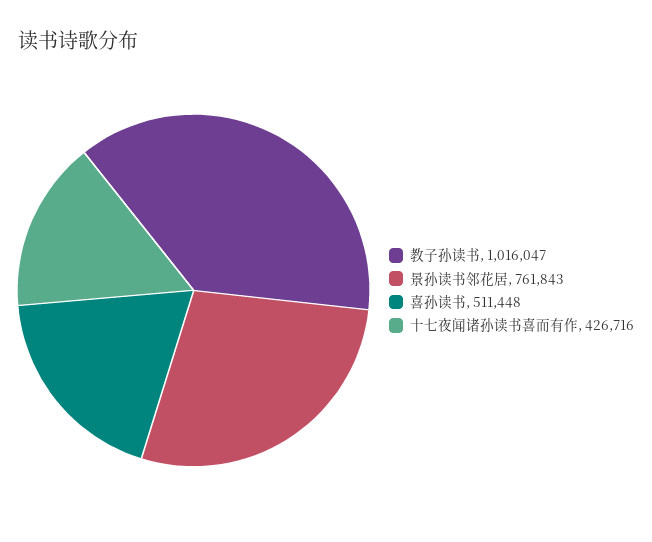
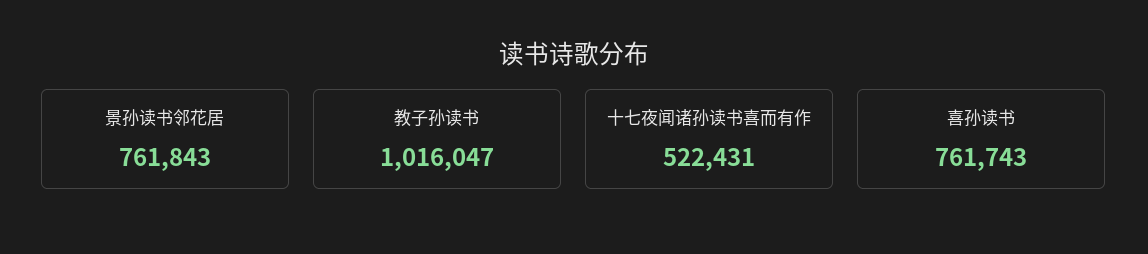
喜孙读书: 511448 -> 761743
十七夜闻诸孙读书喜而有作: 426716 -> 522431

